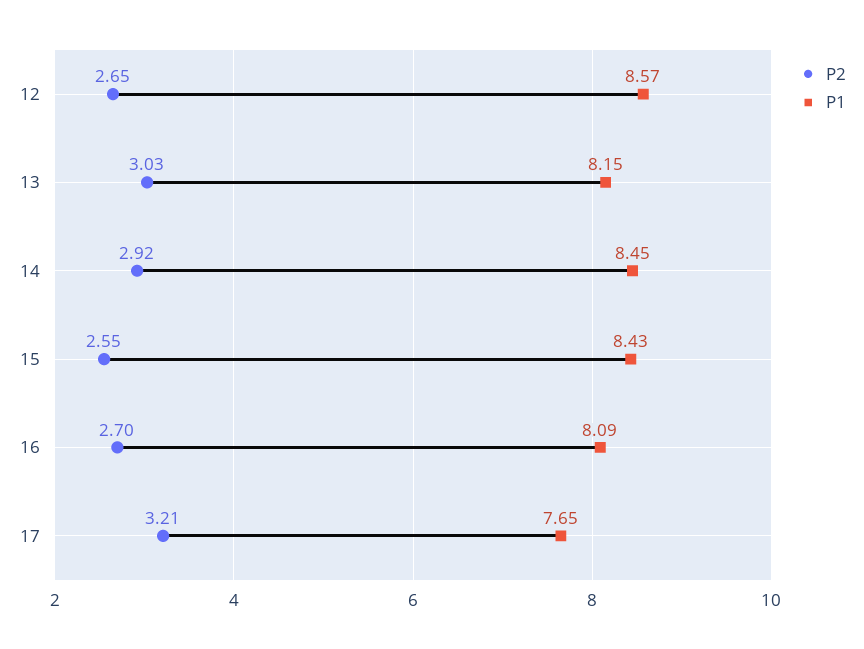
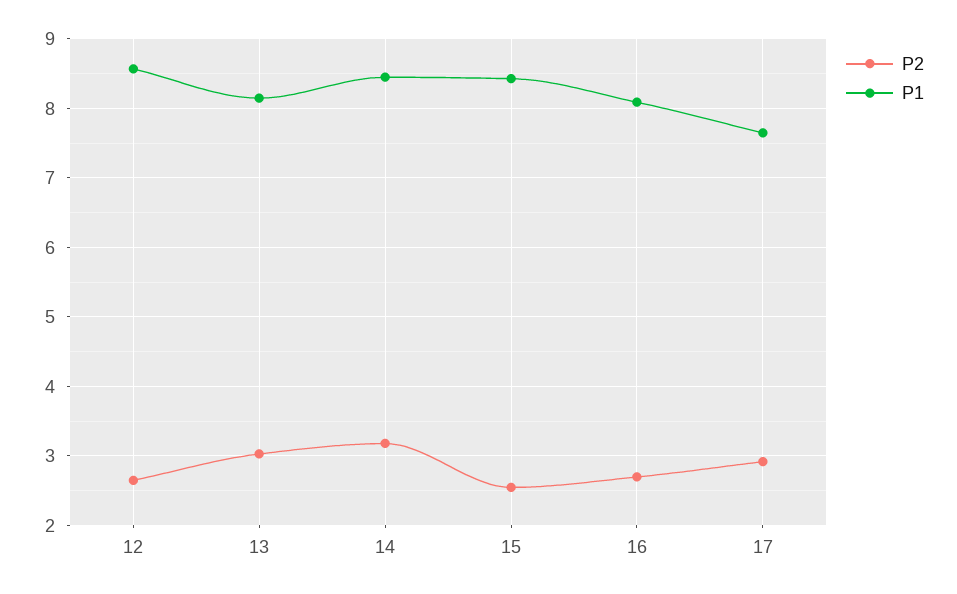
P2, 14: 2.92 -> 3.2
P2, 17: 3.21 -> 2.9

